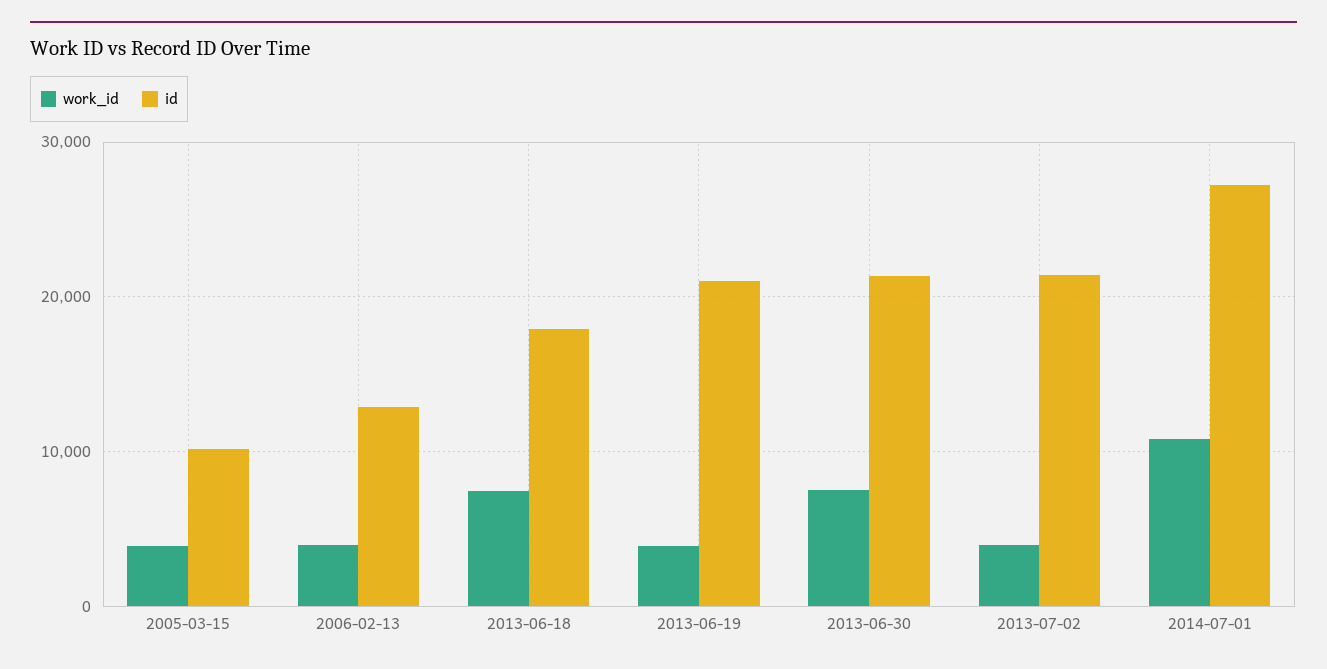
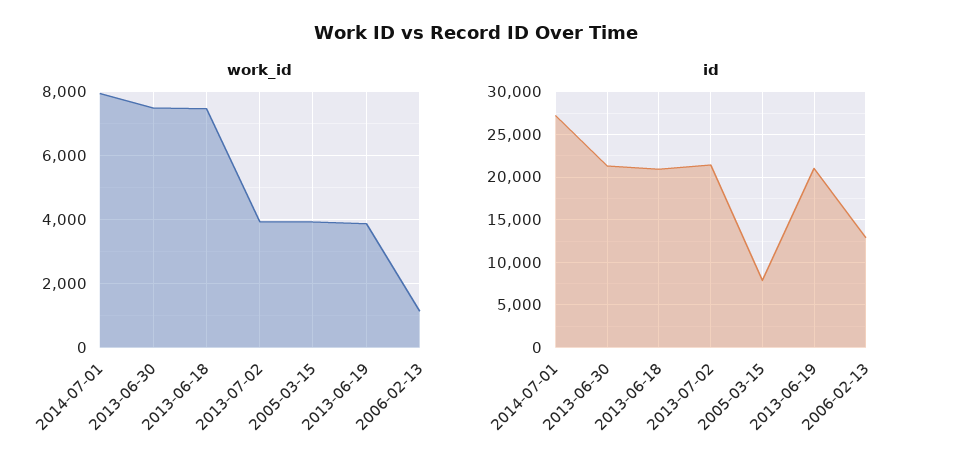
id, 2005-03-15: 10000 -> 8000
work_id, 2006-02-13: 4000 -> 1200
id, 2013-06-18: 18000 -> 21000
work_id, 2014-07-01: 11000 -> 8000

